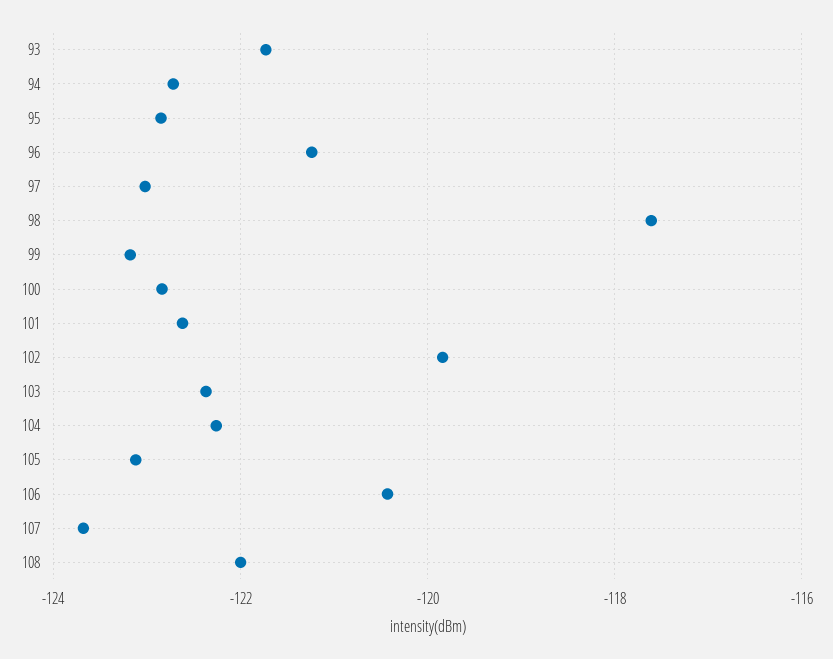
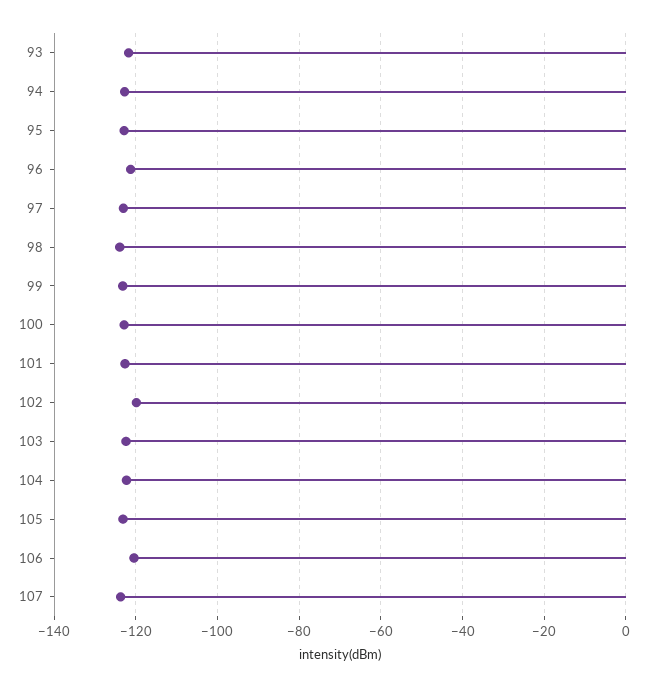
98: -117.6 -> -124
108: -122 -> none

